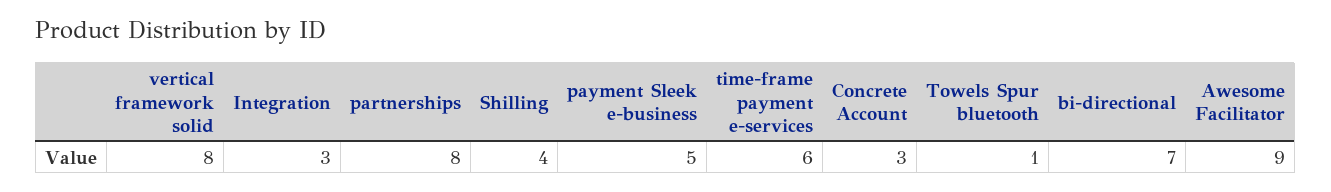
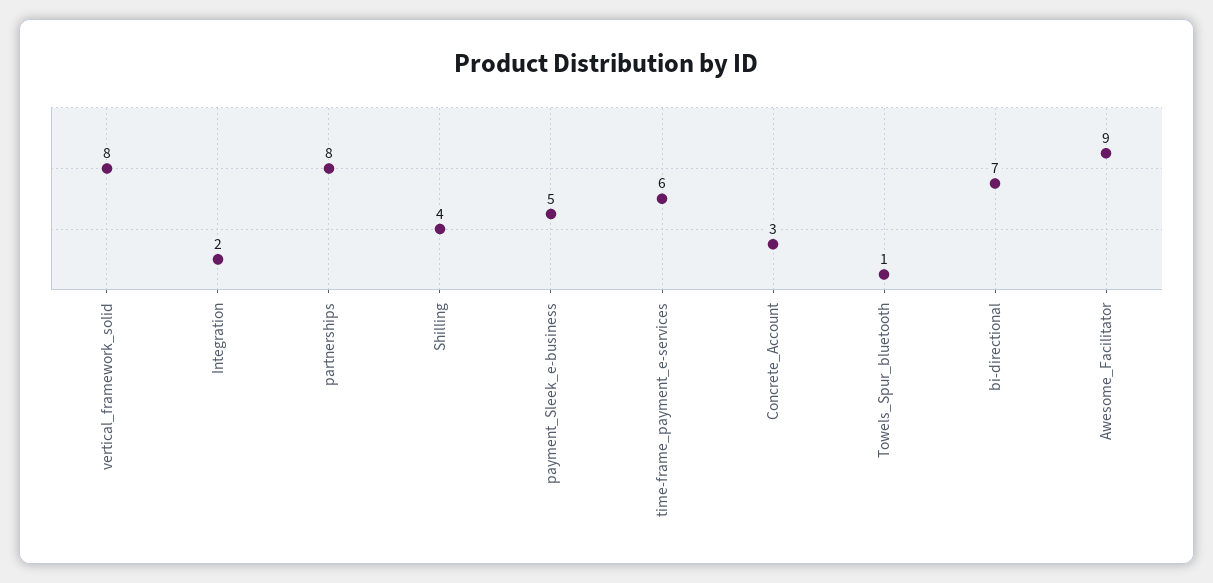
Integration: 3 -> 2

